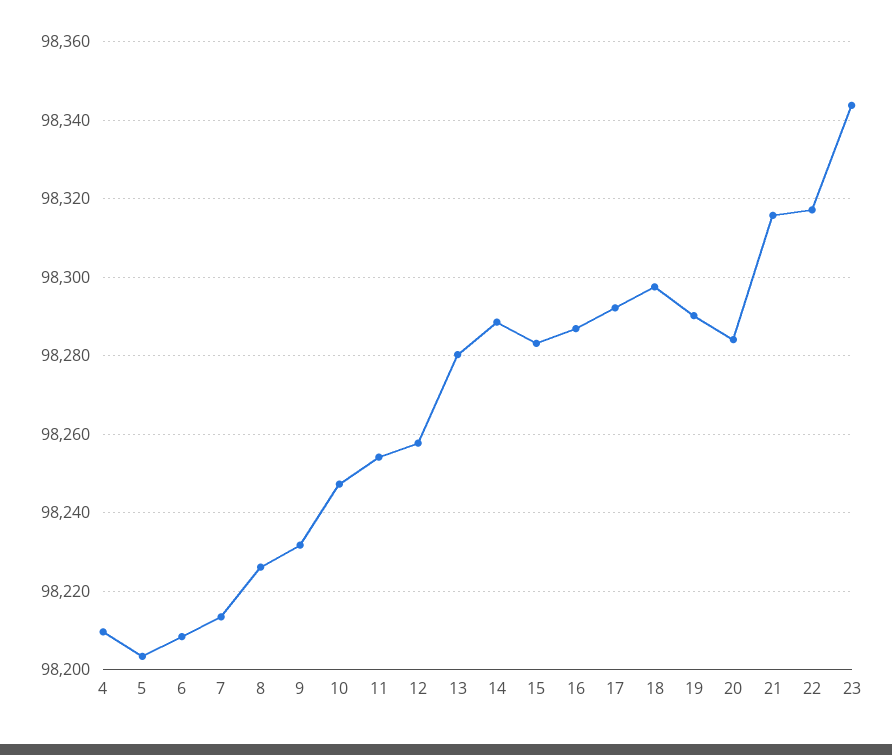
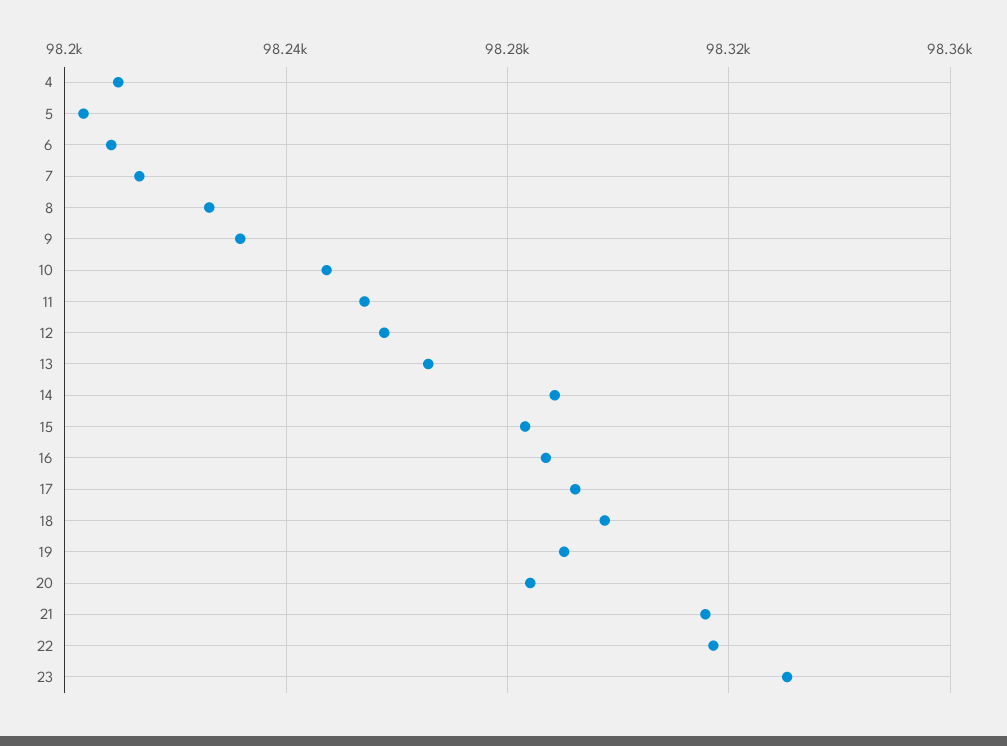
13: 98280 -> 98265
23: 98344 -> 98330

